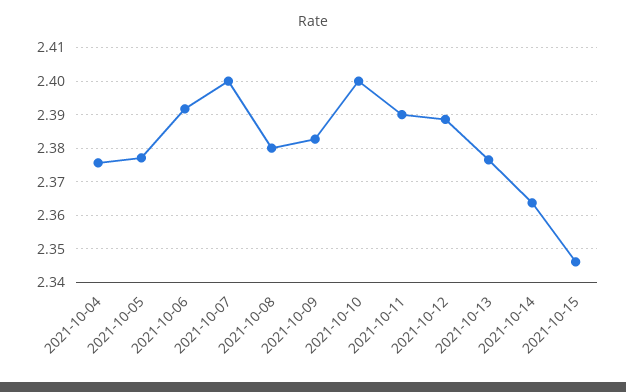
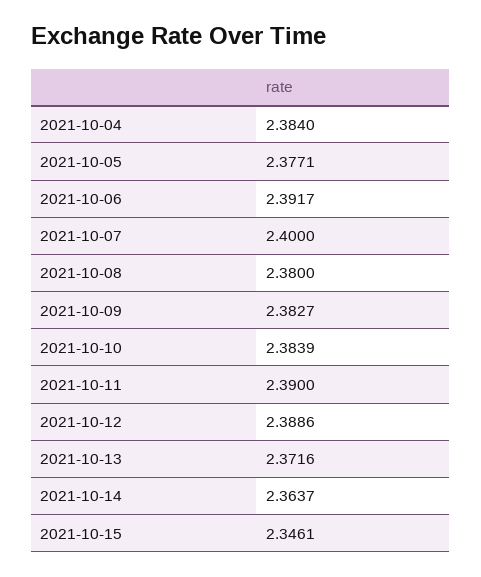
2021-10-04: 2.376 -> 2.384
2021-10-10: 2.4 -> 2.3839
2021-10-13: 2.376 -> 2.3716

